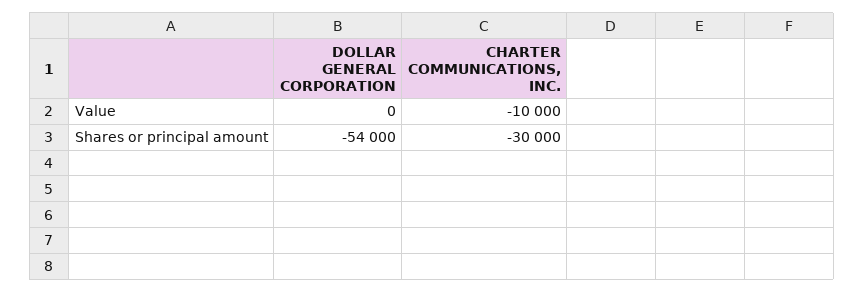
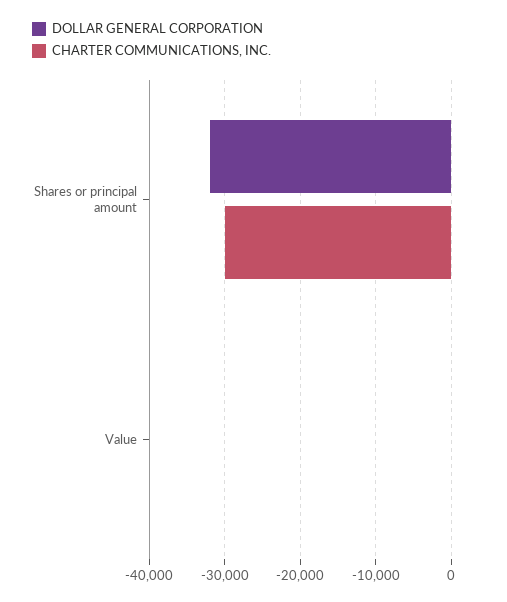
CHARTER COMMUNICATIONS, INC., Value: -10000 -> 0
DOLLAR GENERAL CORPORATION, Shares or principal amount: -54000 -> -32000

